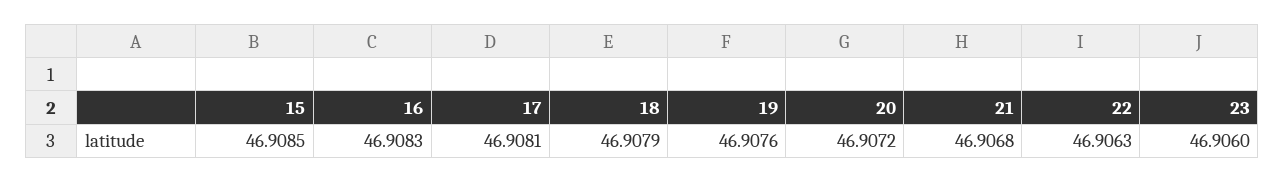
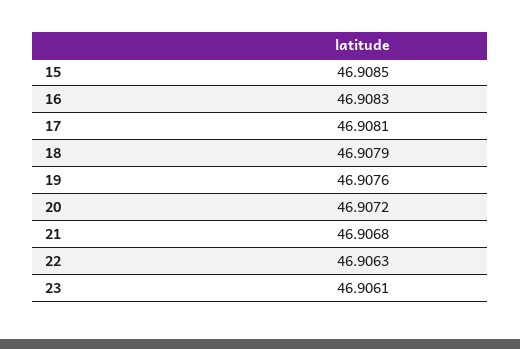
23: 46.906 -> 46.9061

